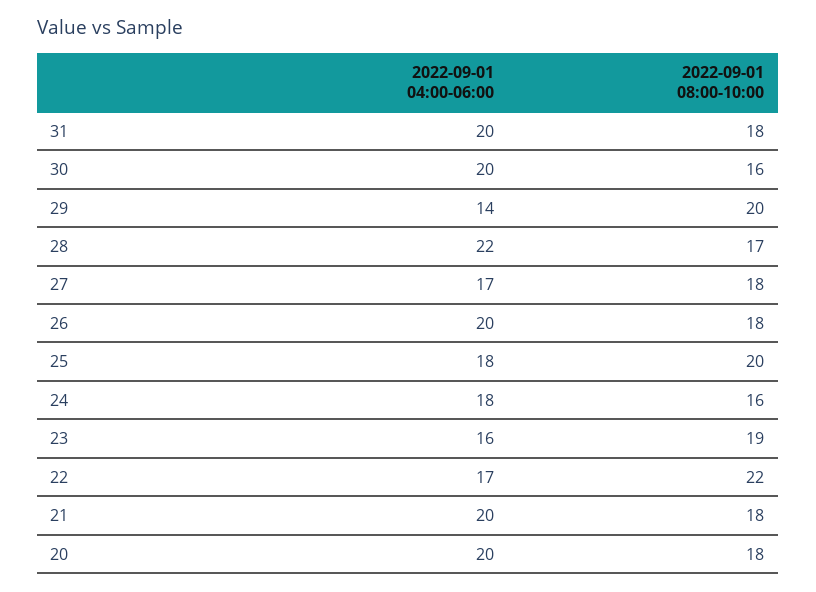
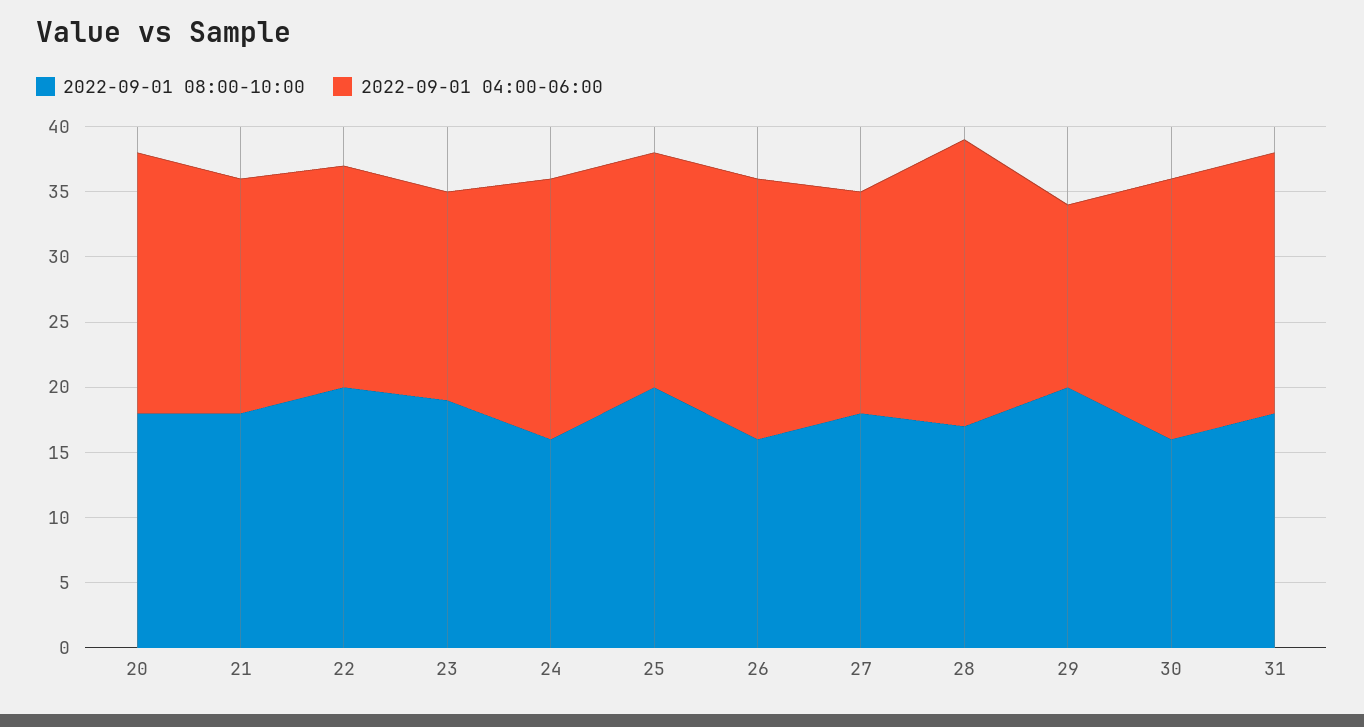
2022-09-01 08:00-10:00, 26: 18 -> 16
2022-09-01 04:00-06:00, 24: 18 -> 20
2022-09-01 08:00-10:00, 22: 22 -> 20
2022-09-01 04:00-06:00, 21: 20 -> 18

